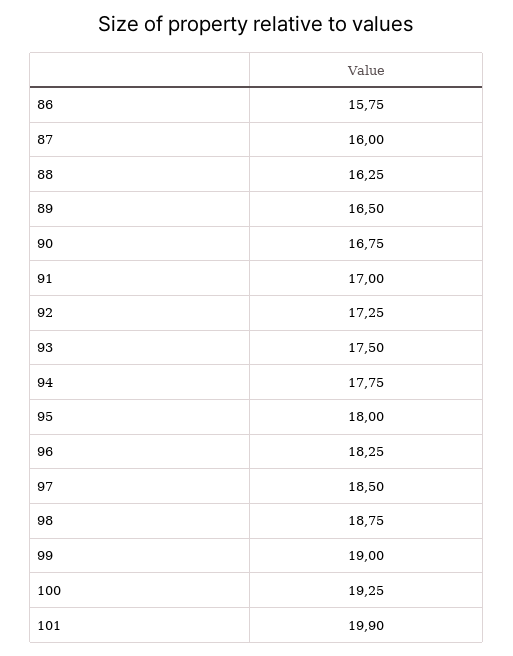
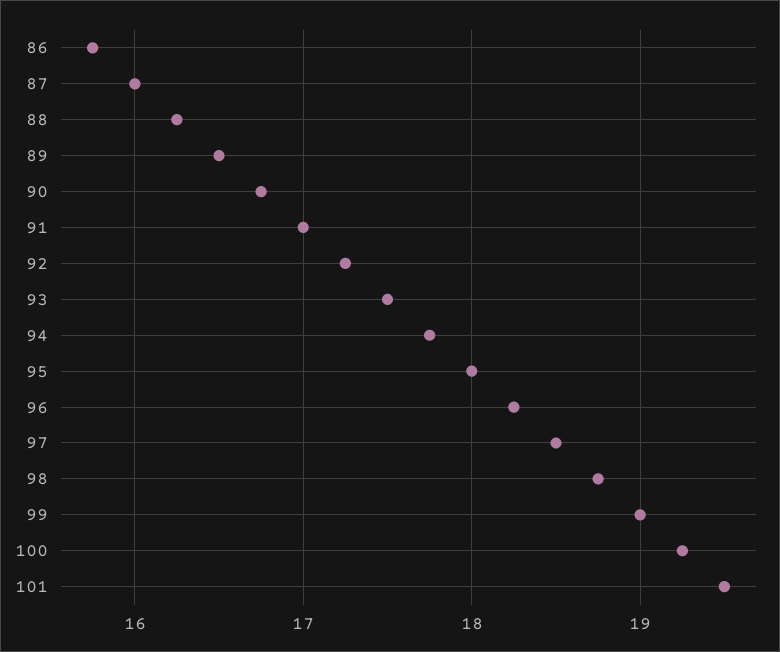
101: 19.9 -> 19.5

